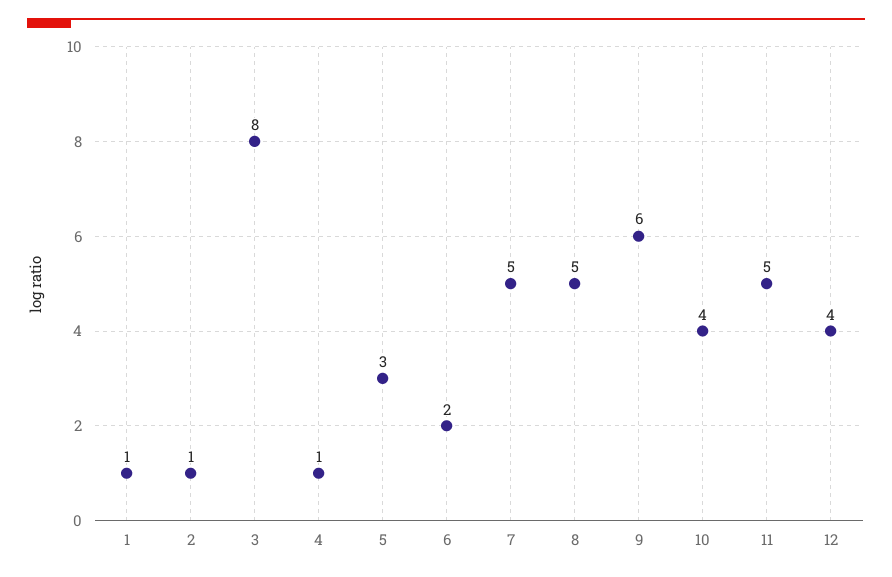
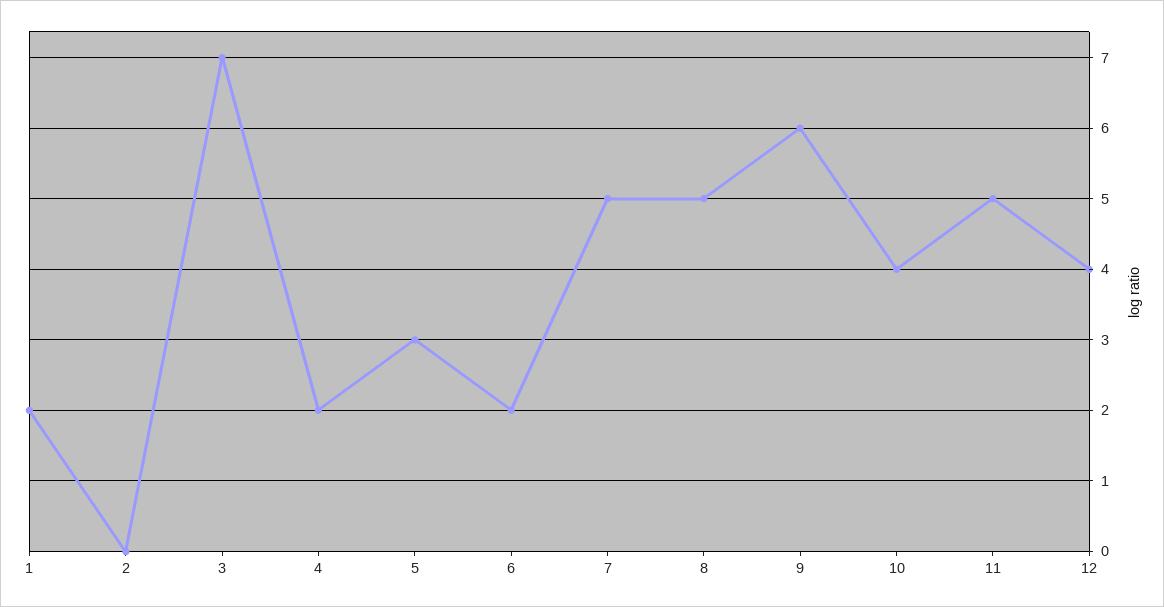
1: 1 -> 2
2: 1 -> 0
3: 8 -> 7
4: 1 -> 2

